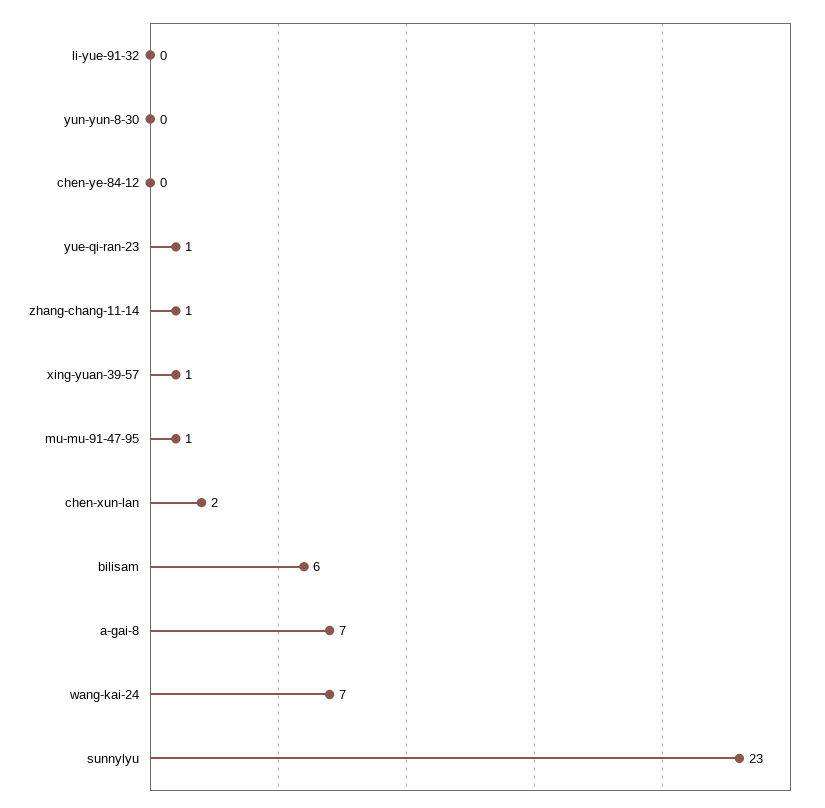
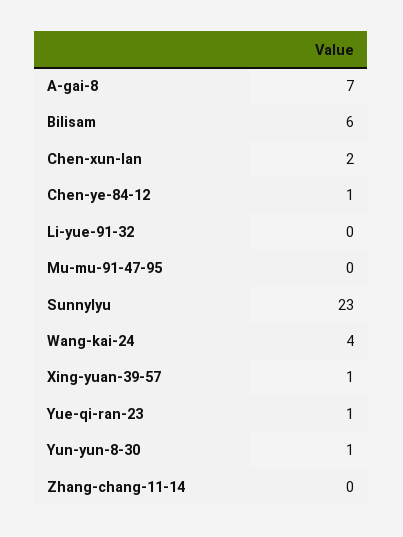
yun-yun-8-30: 0 -> 1
chen-ye-84-12: 0 -> 1
zhang-chang-11-14: 1 -> 0
mu-mu-91-47-95: 1 -> 0
wang-kai-24: 7 -> 4

